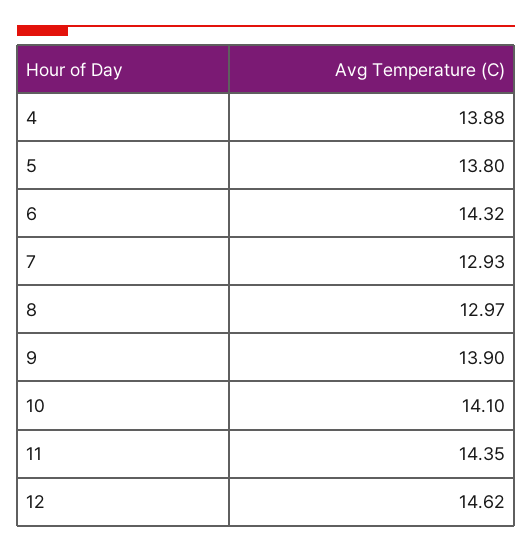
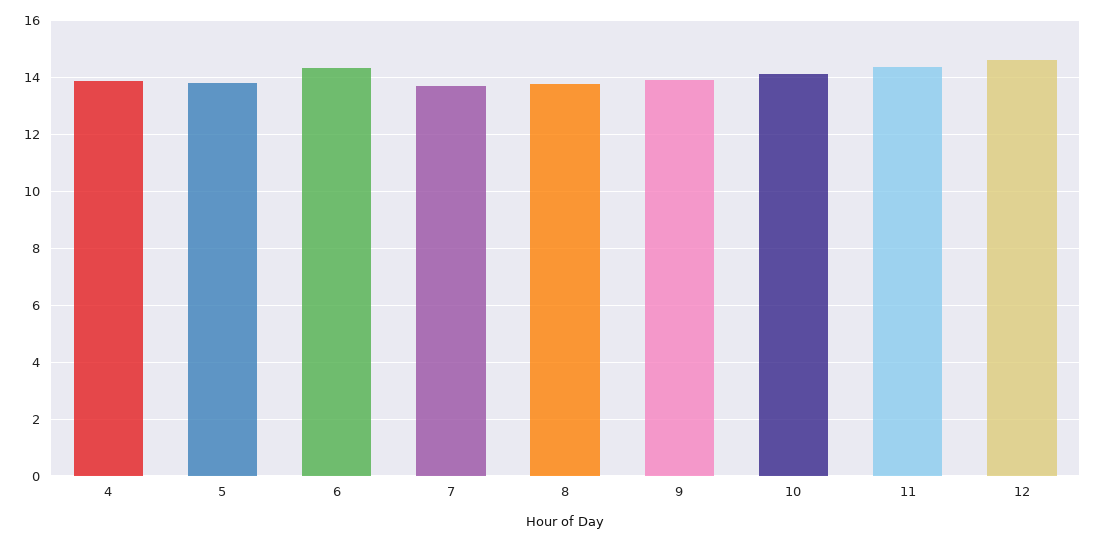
7: 12.93 -> 13.75
8: 12.97 -> 13.75

